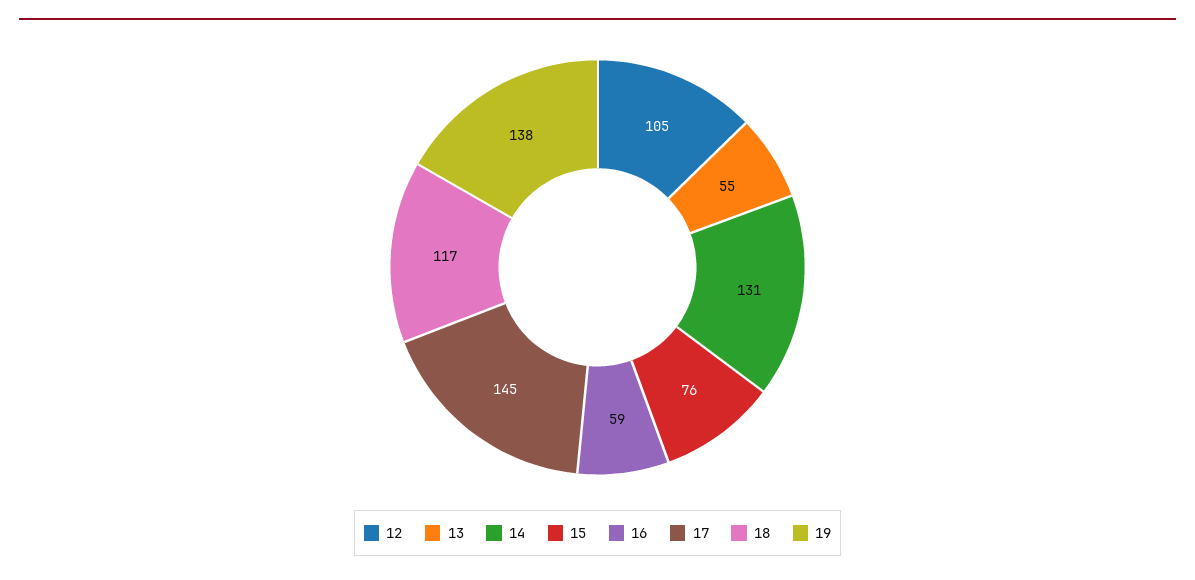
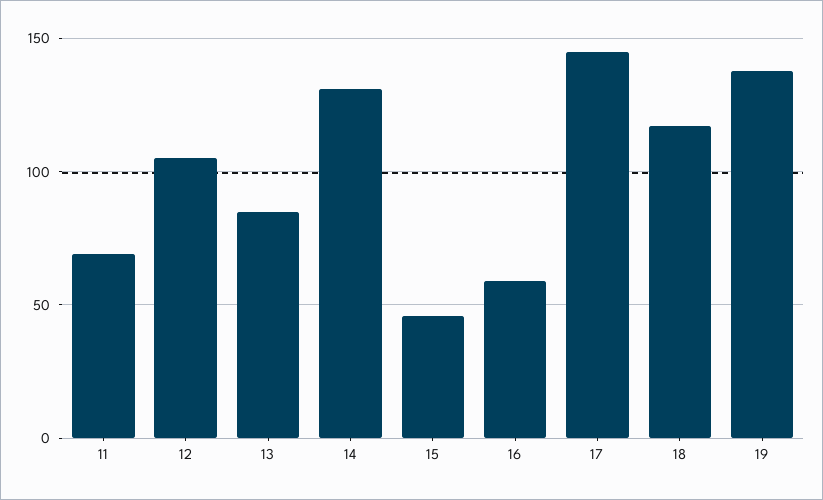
13: 55 -> 85
15: 76 -> 45
11: none -> 70

